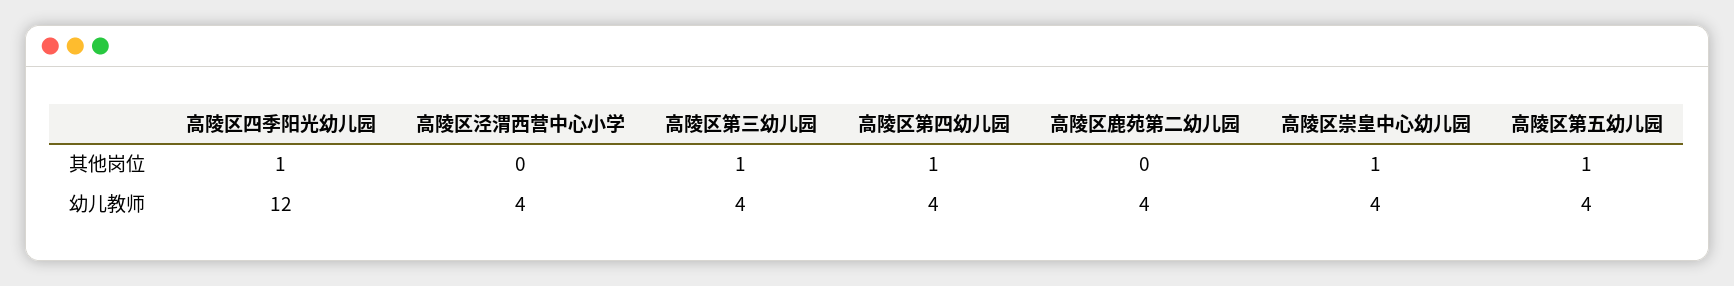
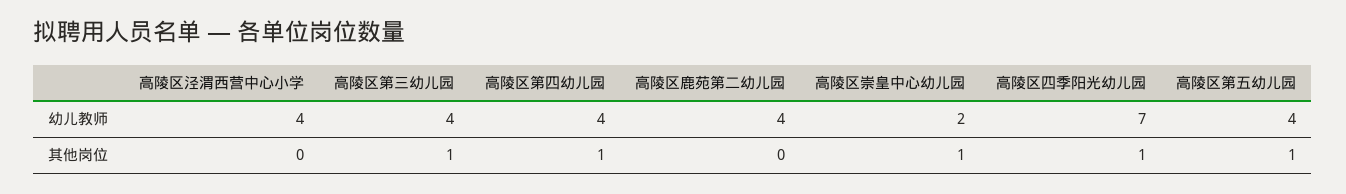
高陵区四季阳光幼儿园, 幼儿教师: 12 -> 7
高陵区崇皇中心幼儿园, 幼儿教师: 4 -> 2

